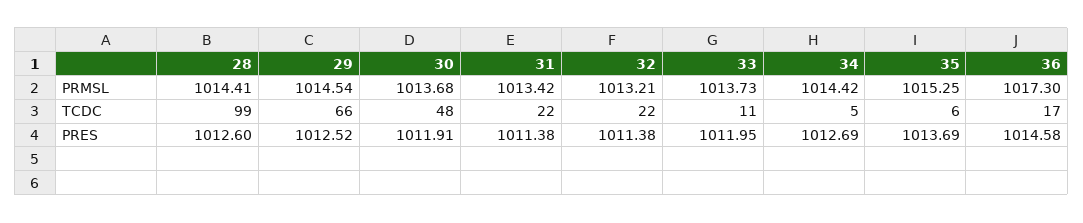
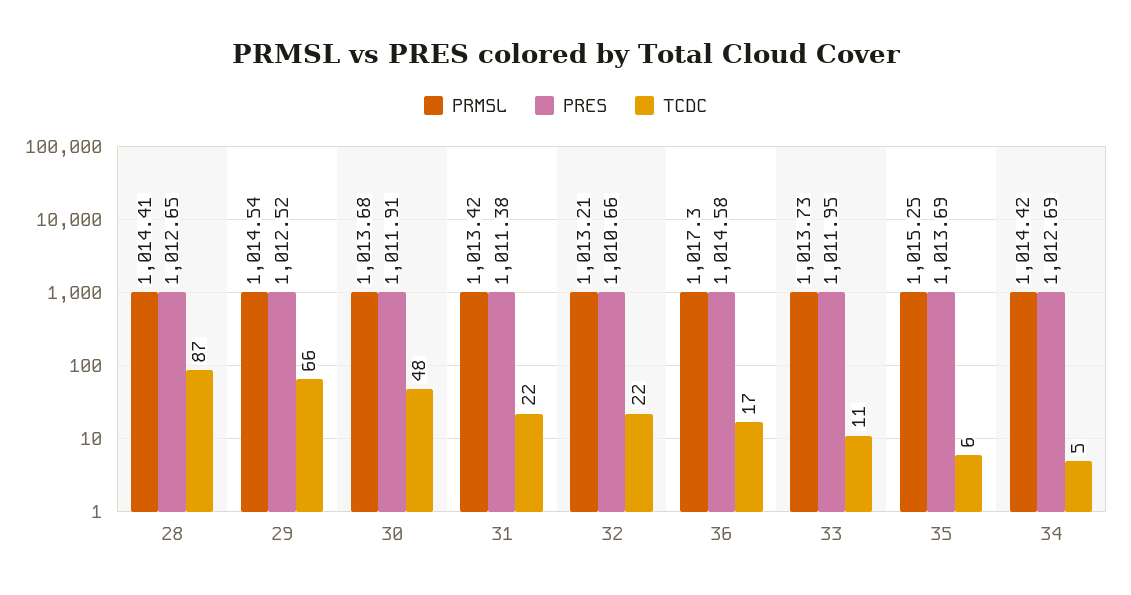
TCDC, 28: 99 -> 87
PRES, 28: 1012.6 -> 1012.65
PRES, 32: 1011.38 -> 1010.66

